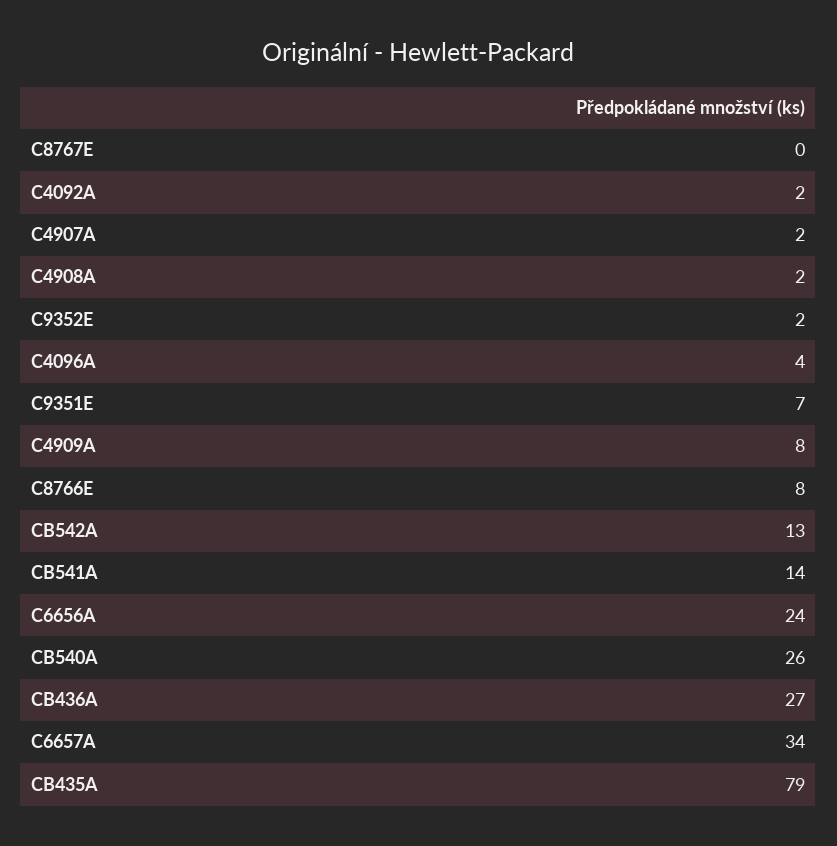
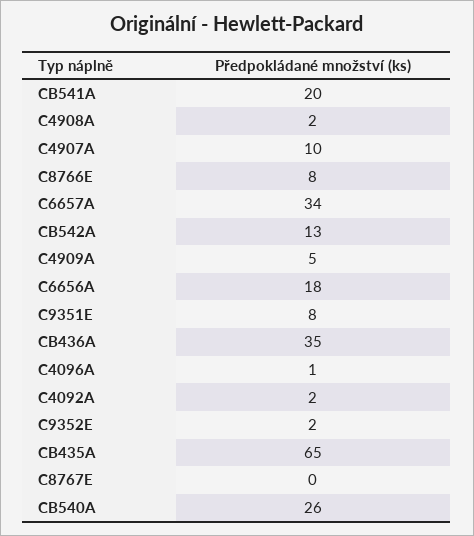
C4907A: 2 -> 10
C4096A: 4 -> 1
C9351E: 7 -> 8
C4909A: 8 -> 5
CB541A: 14 -> 20
C6656A: 24 -> 18
CB436A: 27 -> 35
CB435A: 79 -> 65

